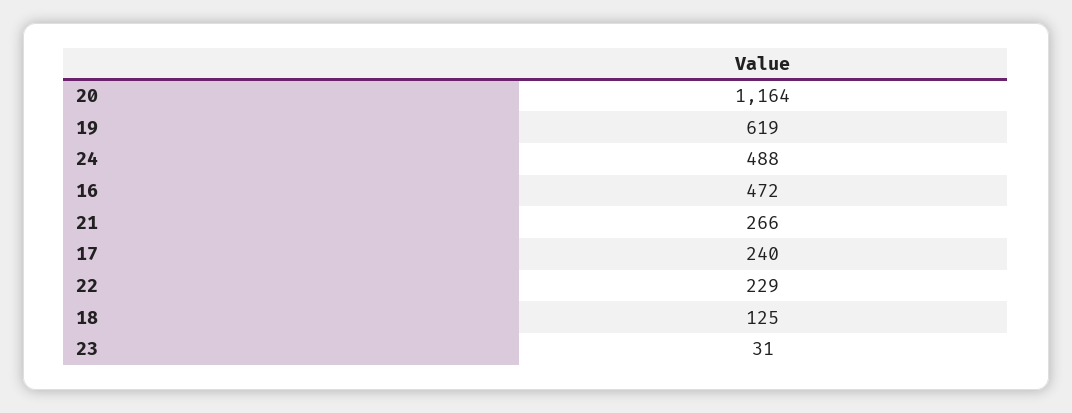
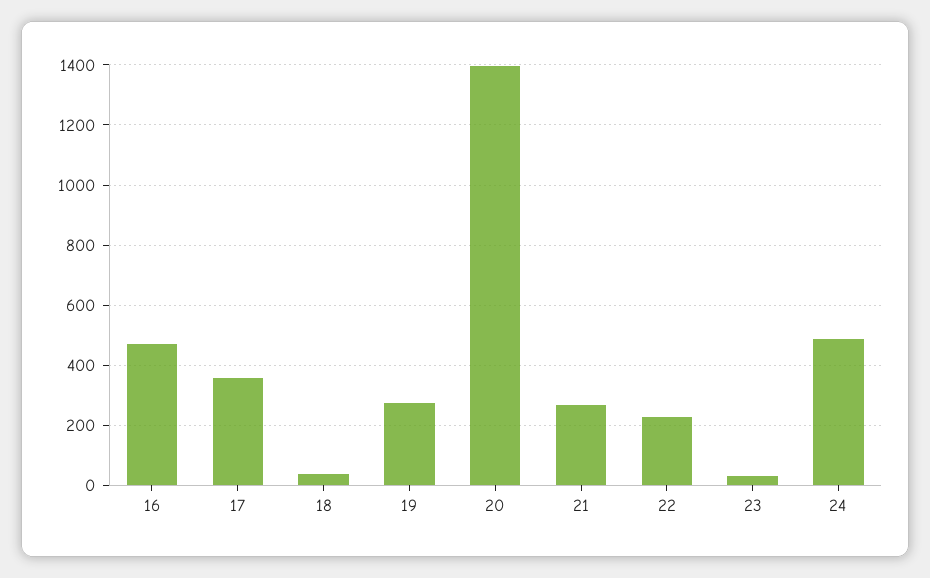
20: 1164 -> 1400
19: 619 -> 280
17: 240 -> 360
18: 125 -> 40

